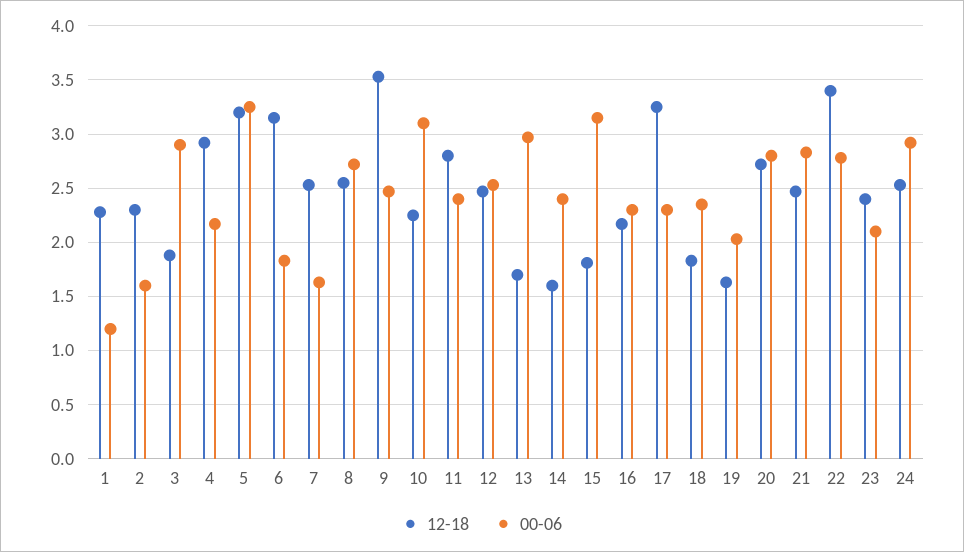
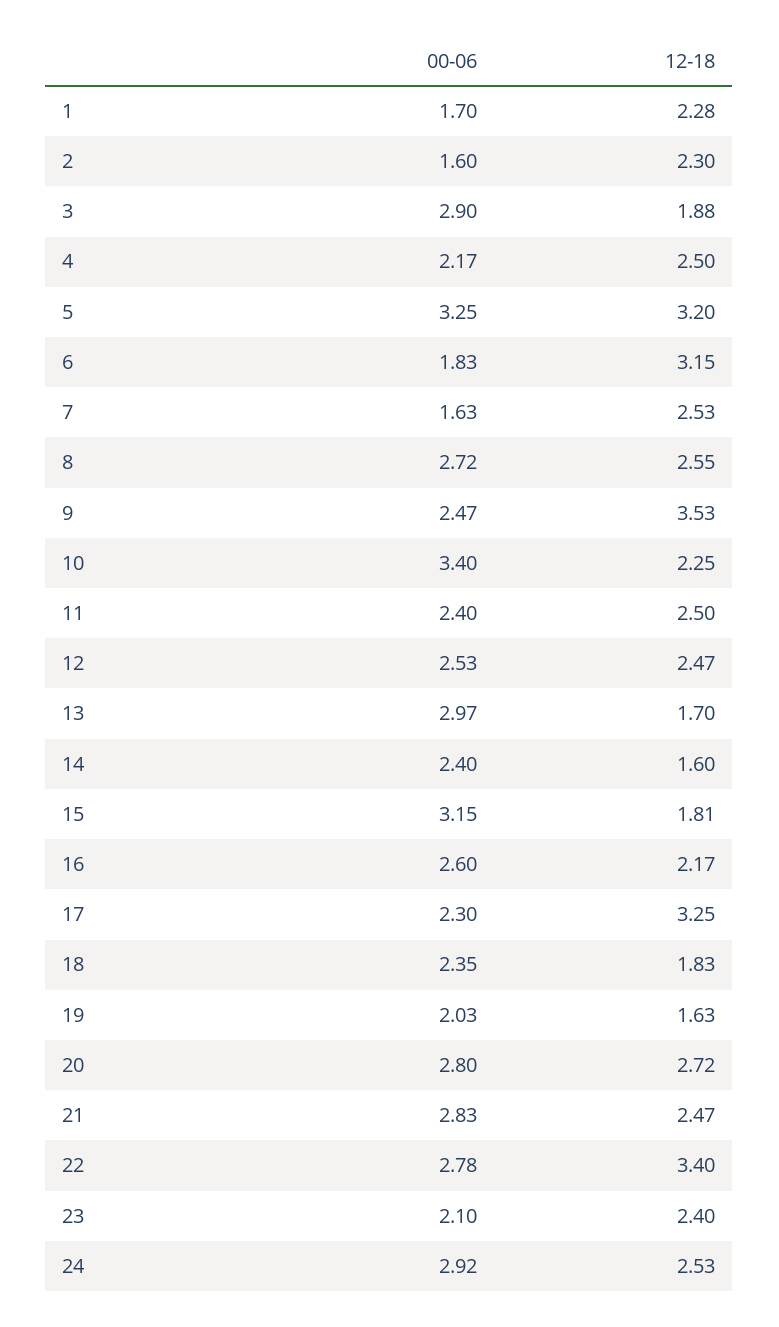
00-06, 1: 1.2 -> 1.7
12-18, 4: 2.9 -> 2.5
00-06, 10: 3.1 -> 3.4
12-18, 11: 2.8 -> 2.5
00-06, 16: 2.3 -> 2.6

